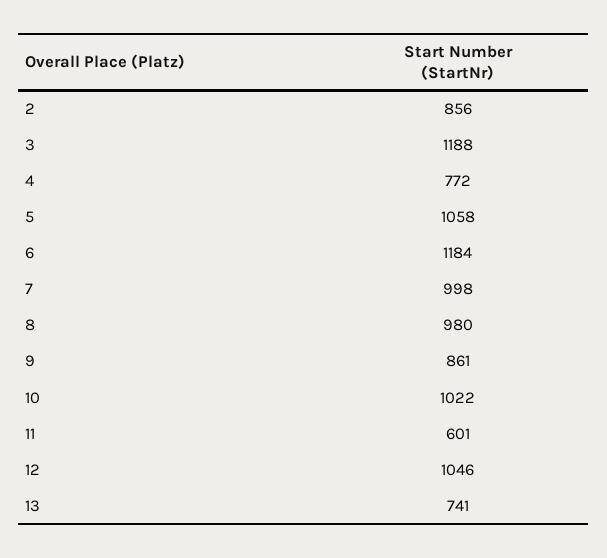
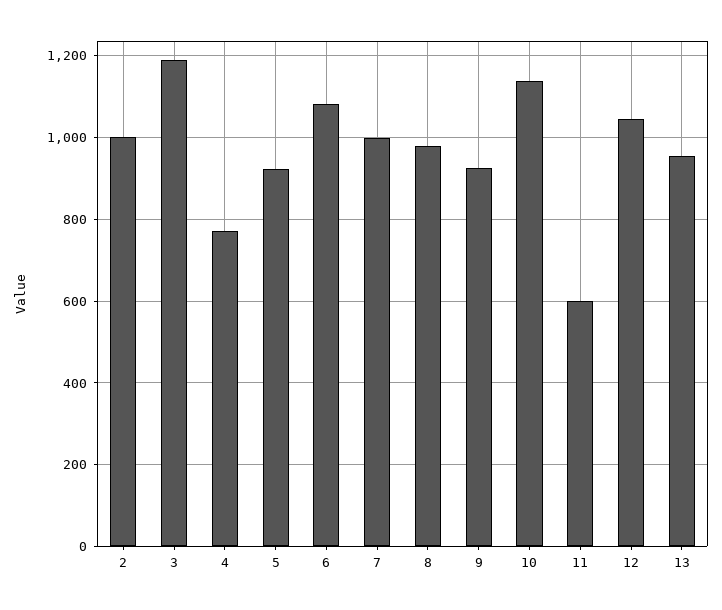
2: 856 -> 1000
5: 1058 -> 920
6: 1184 -> 1080
9: 861 -> 920
10: 1022 -> 1140
13: 741 -> 960

